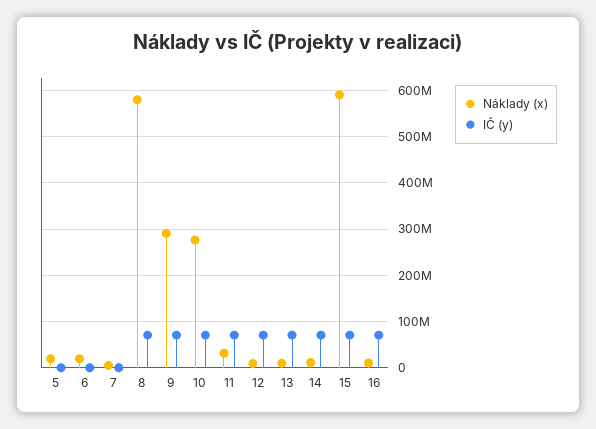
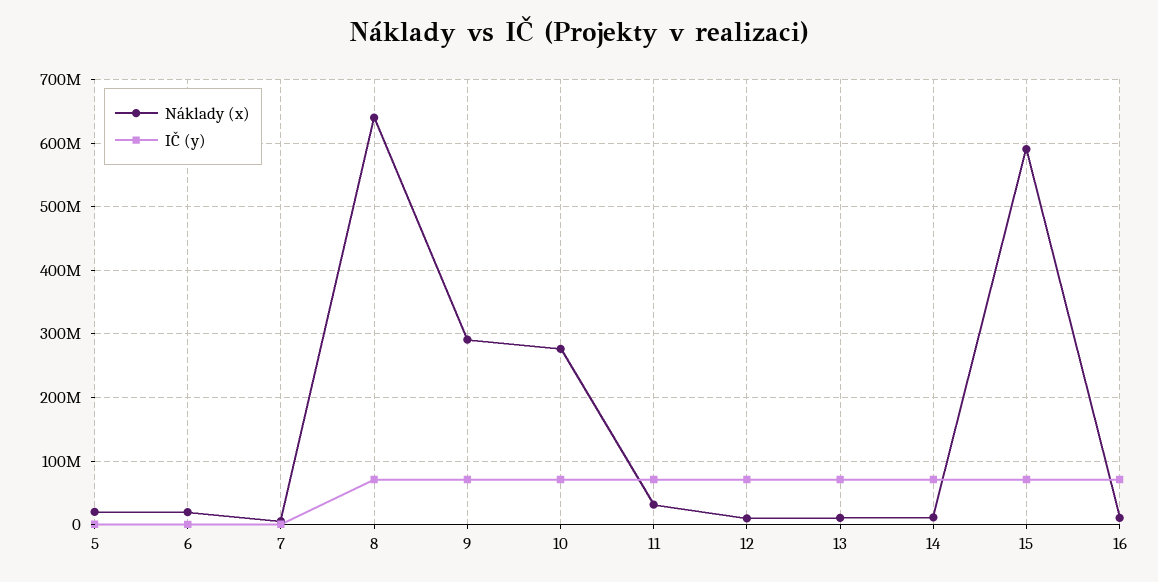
Náklady (x), 8: 580000000 -> 640000000

